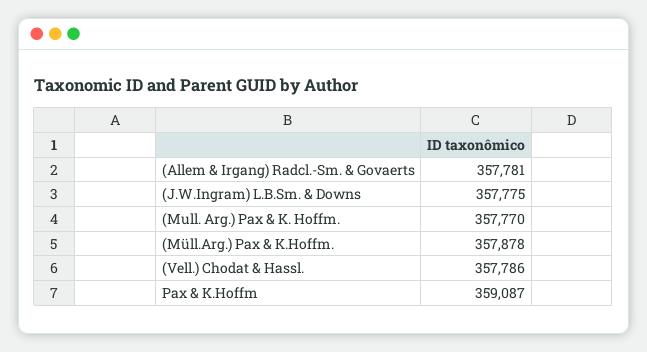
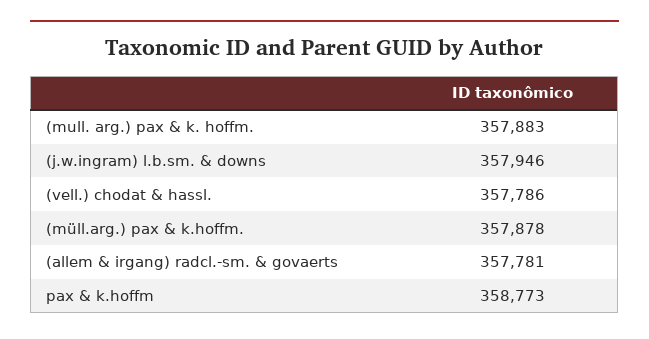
(J.W.Ingram) L.B.Sm. & Downs: 357775 -> 357946
(Mull. Arg.) Pax & K. Hoffm.: 357770 -> 357883
Pax & K.Hoffm: 359087 -> 358773

